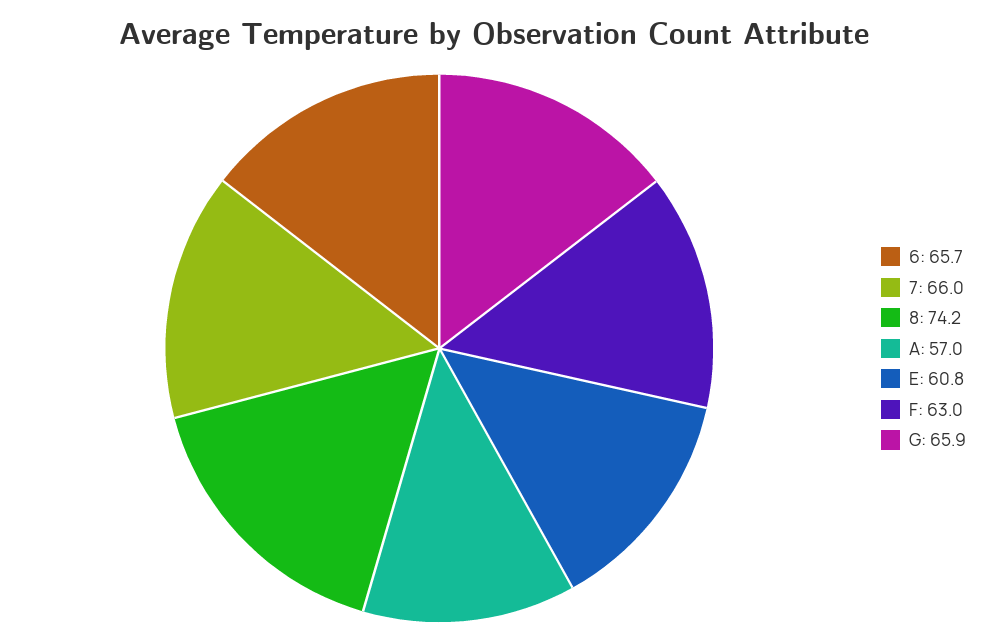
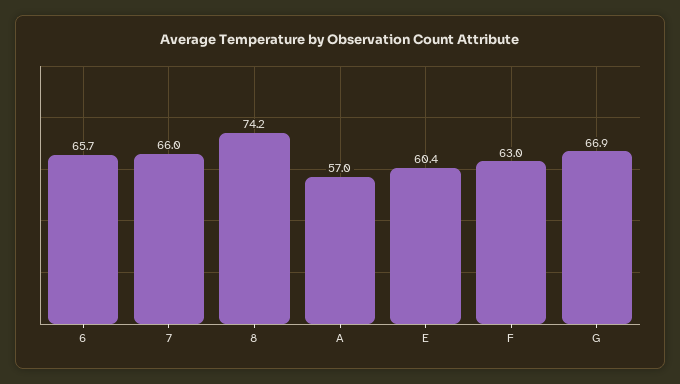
E: 60.8 -> 60.4
G: 65.9 -> 66.9

